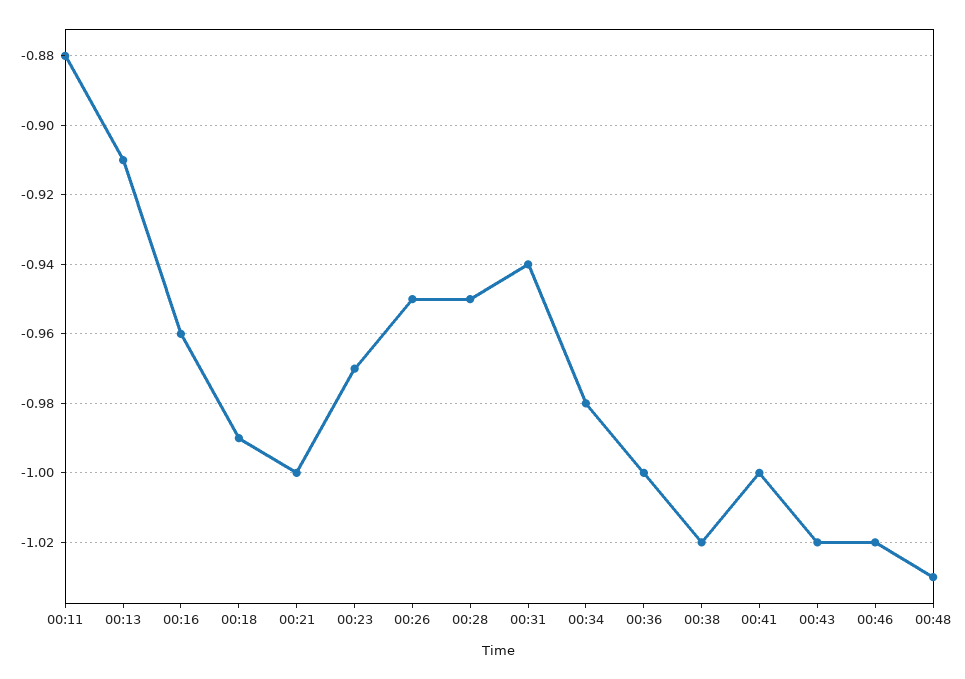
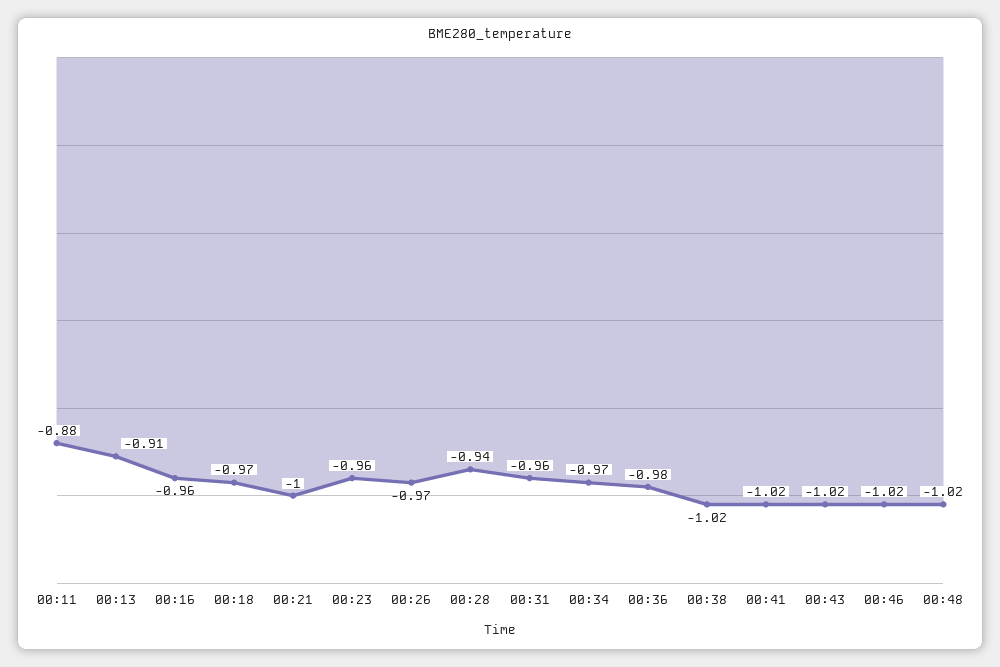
00:18: -0.99 -> -0.97
00:23: -0.97 -> -0.96
00:26: -0.95 -> -0.97
00:28: -0.95 -> -0.94
00:31: -0.94 -> -0.96
00:34: -0.98 -> -0.97
00:36: -1 -> -0.98
00:41: -1 -> -1.02
00:48: -1.03 -> -1.02

